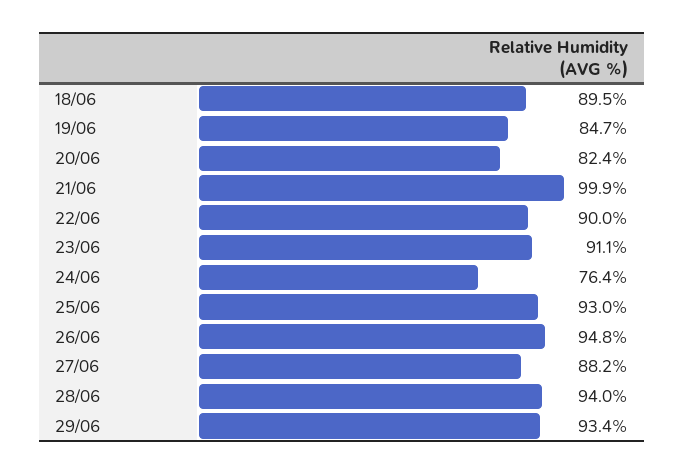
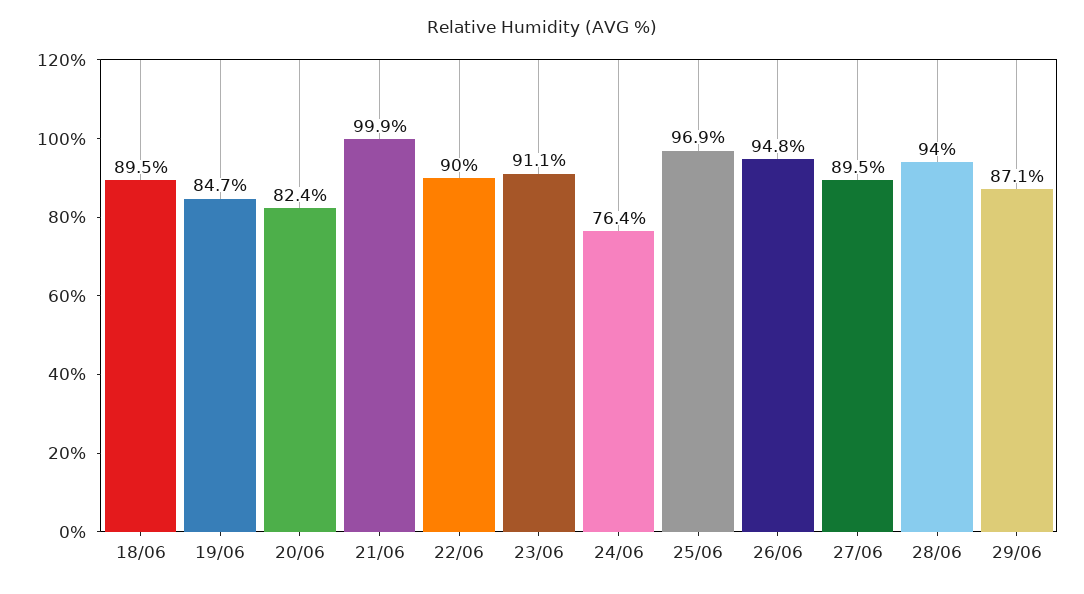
25/06: 93 -> 96.9
27/06: 88.2 -> 89.5
29/06: 93.4 -> 87.1

